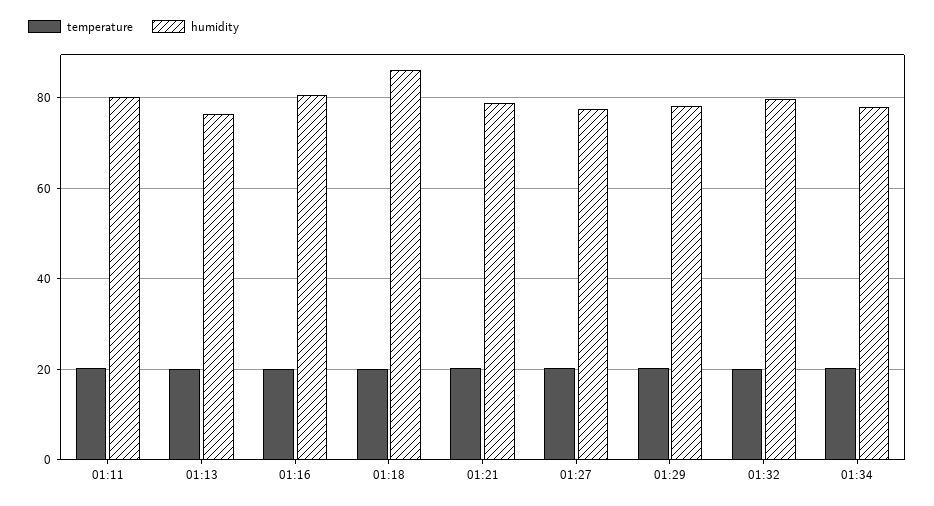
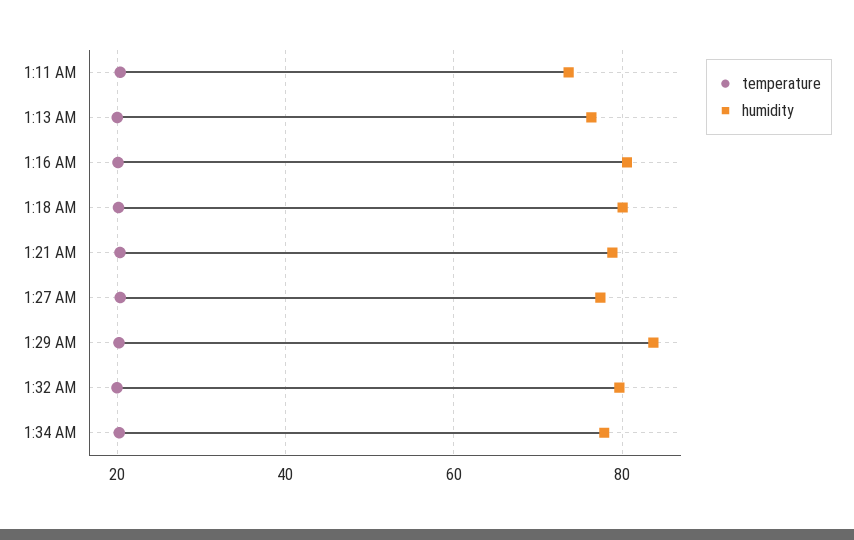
humidity, 01:11: 80 -> 74
humidity, 01:18: 86 -> 80
humidity, 01:29: 78 -> 84

